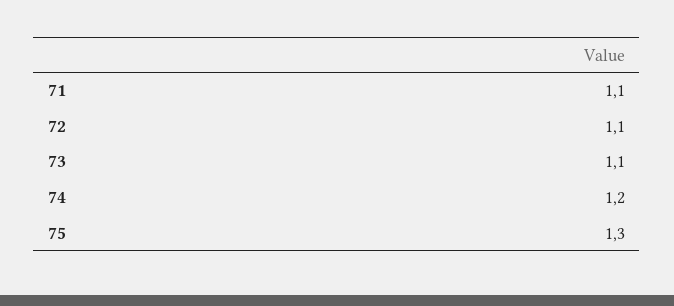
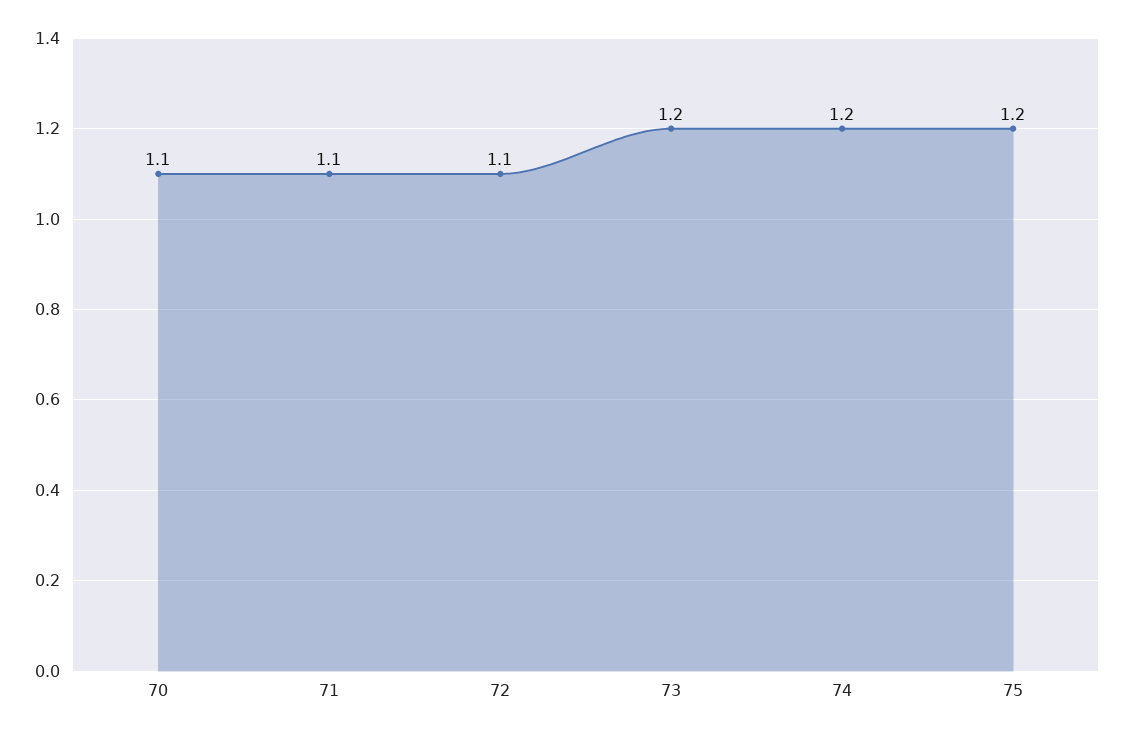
73: 1.1 -> 1.2
75: 1.3 -> 1.2
70: none -> 1.1

